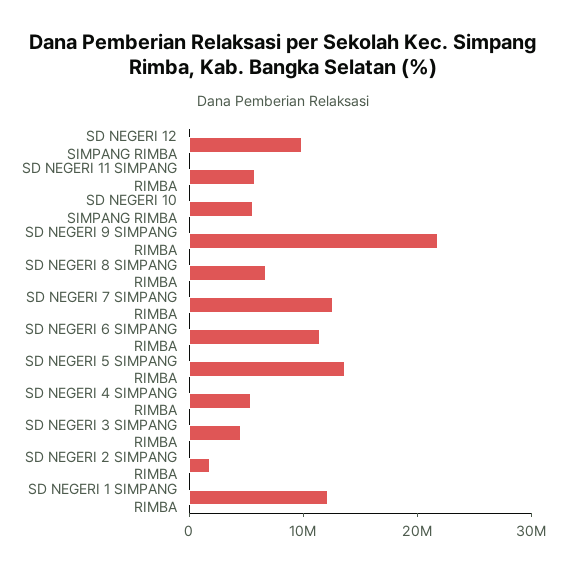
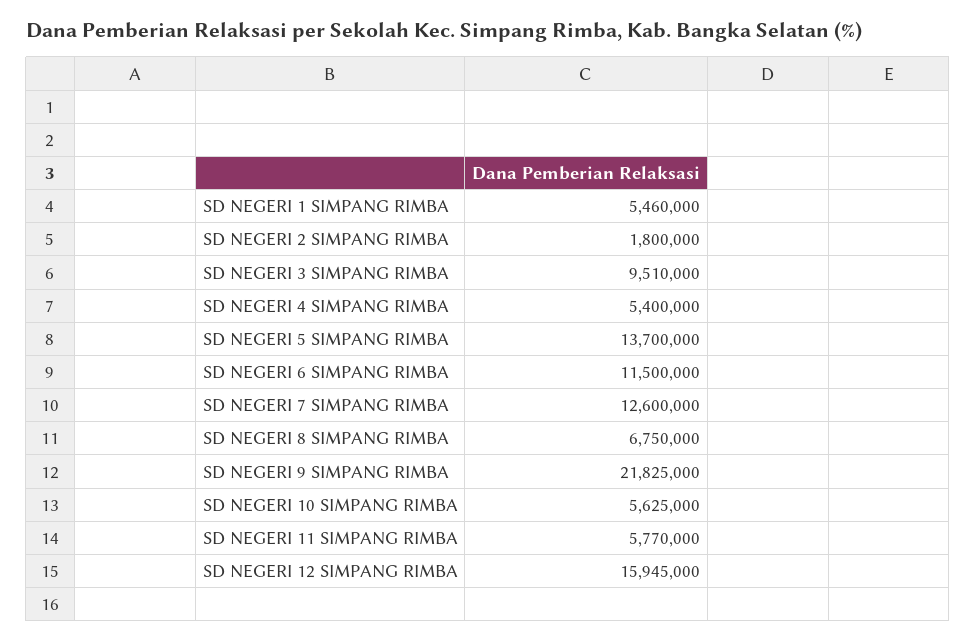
SD NEGERI 12 SIMPANG RIMBA: 10000000 -> 15945000
SD NEGERI 3 SIMPANG RIMBA: 4000000 -> 9510000
SD NEGERI 1 SIMPANG RIMBA: 12000000 -> 5460000

